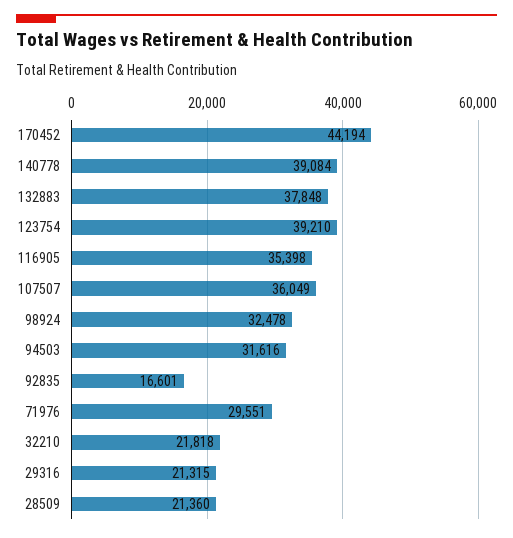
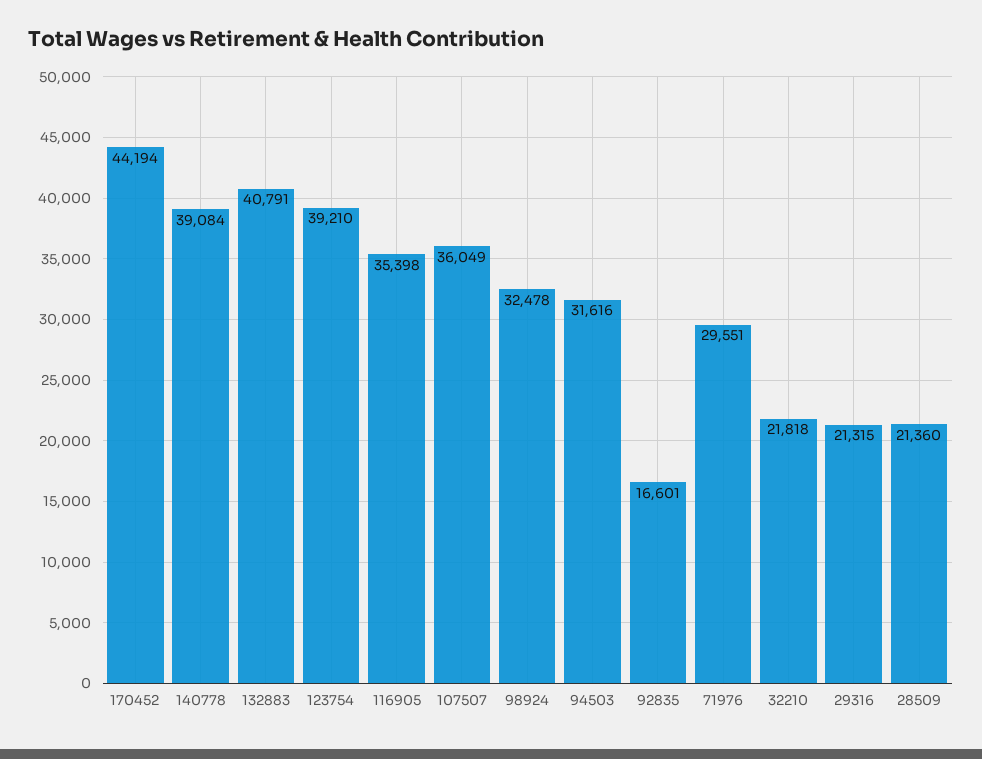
132883: 37848 -> 40791

